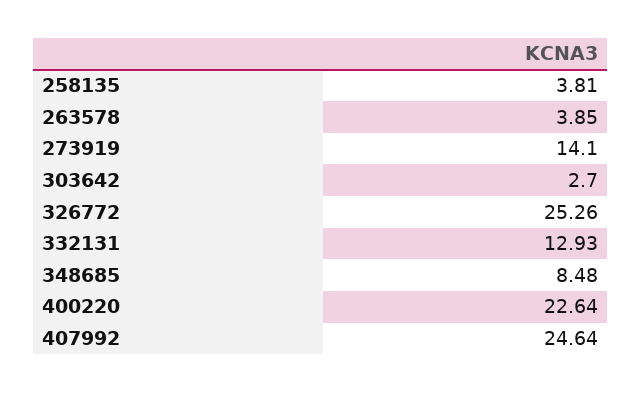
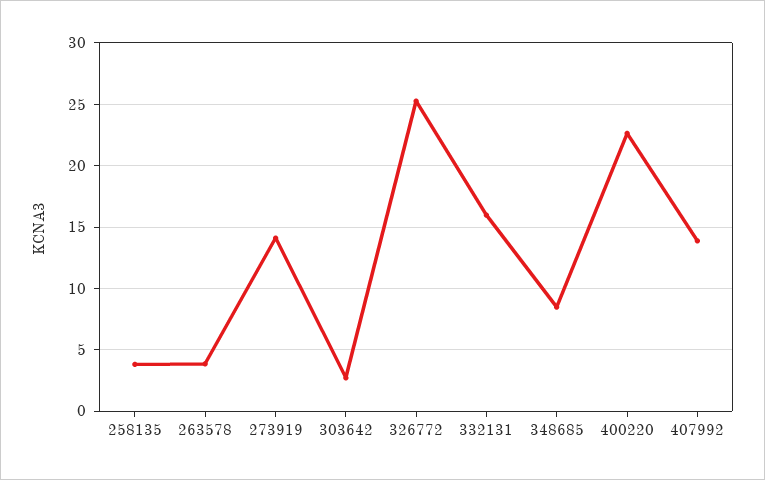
332131: 12.93 -> 16
407992: 24.64 -> 14

